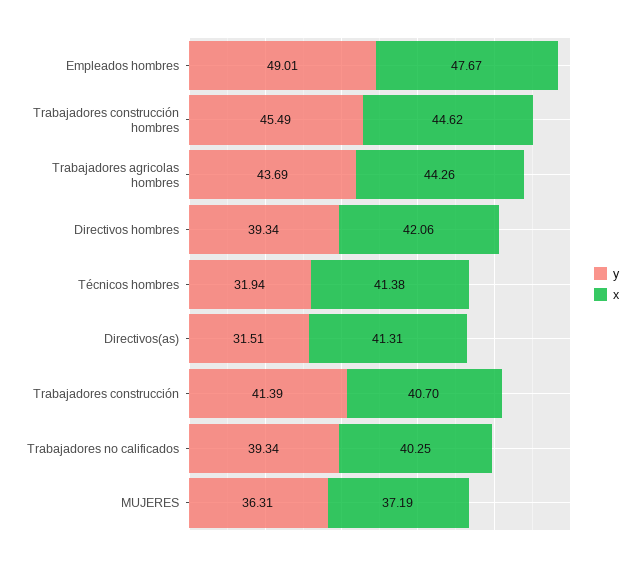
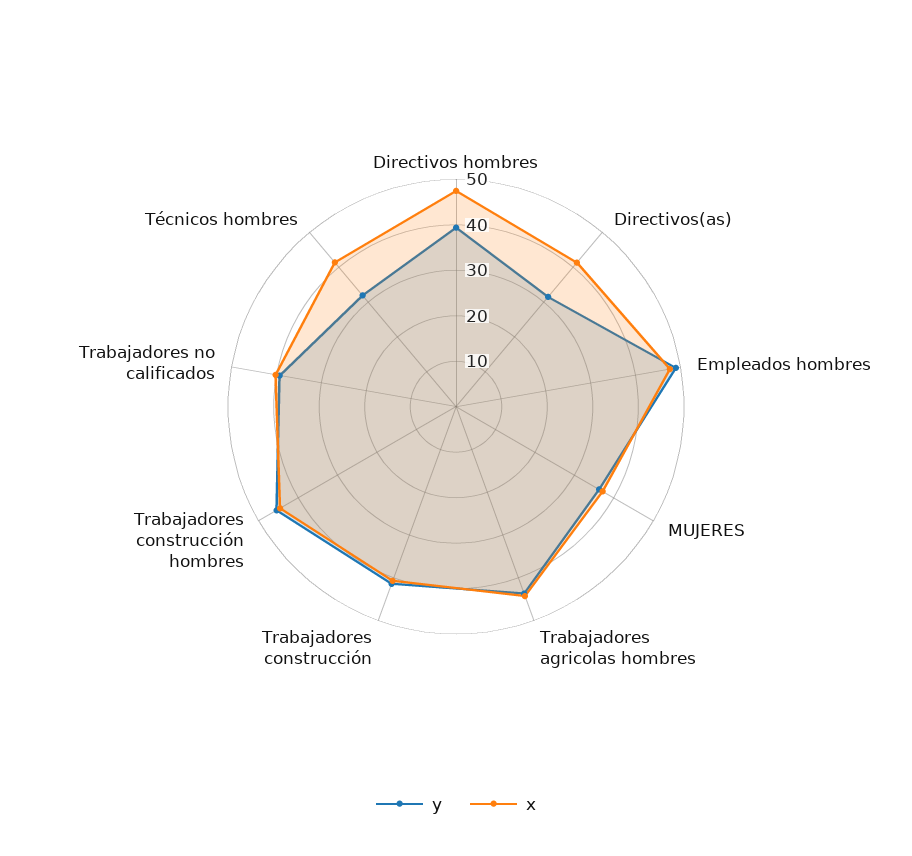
x, Directivos hombres: 42.06 -> 48

